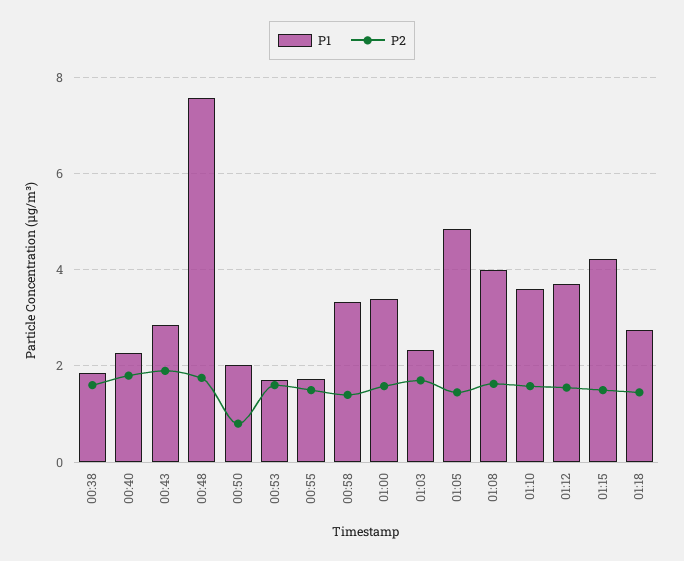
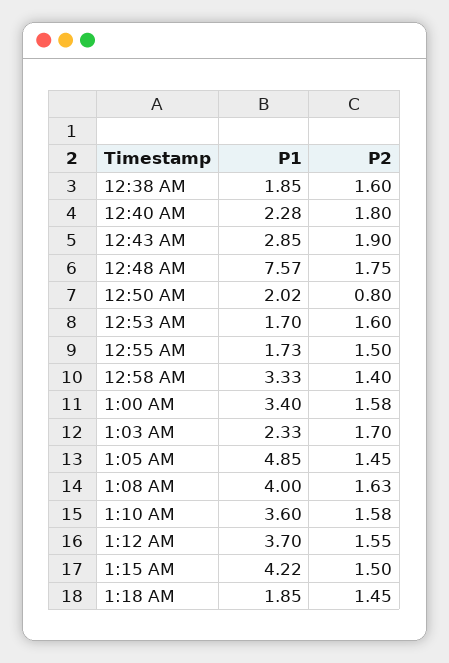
P1, 01:18: 2.8 -> 1.85

